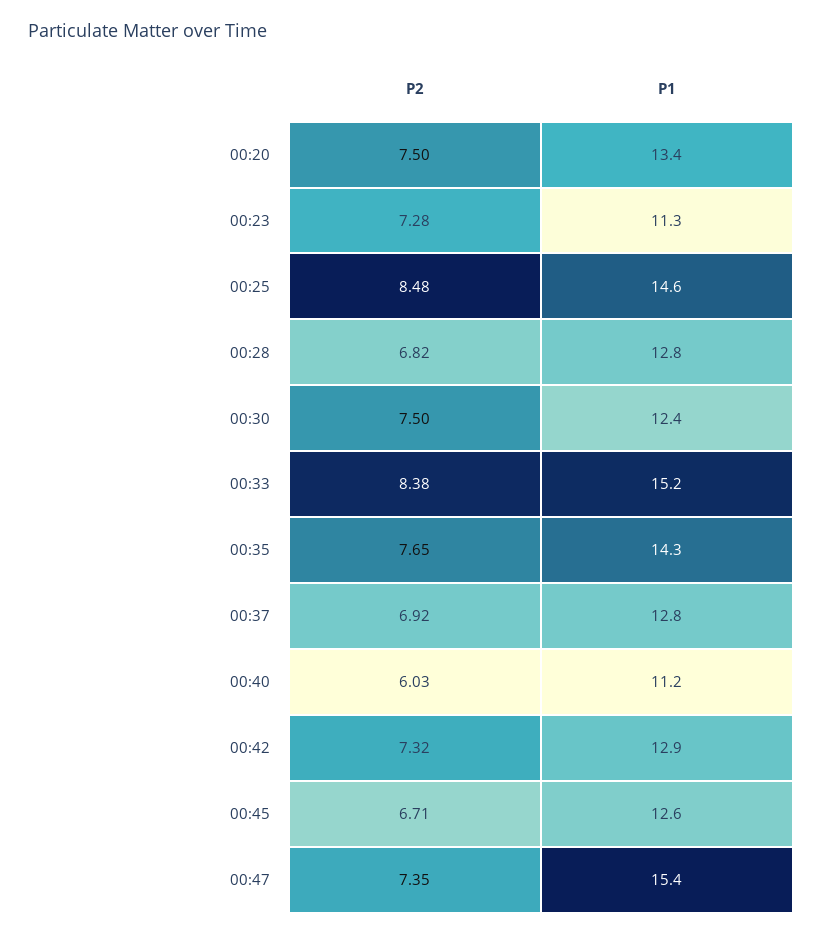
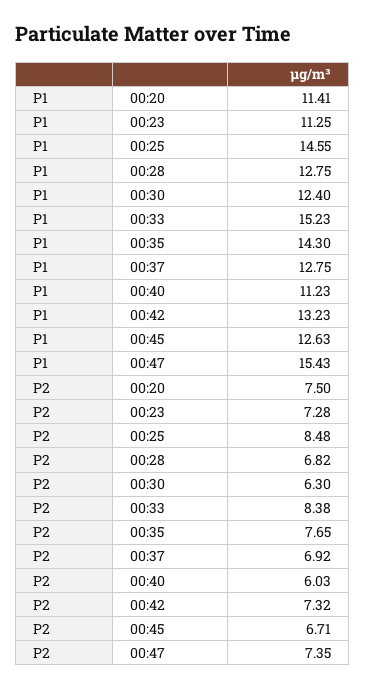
P1, 00:20: 13.4 -> 11.41
P2, 00:30: 7.5 -> 6.3
P1, 00:42: 12.9 -> 13.23

